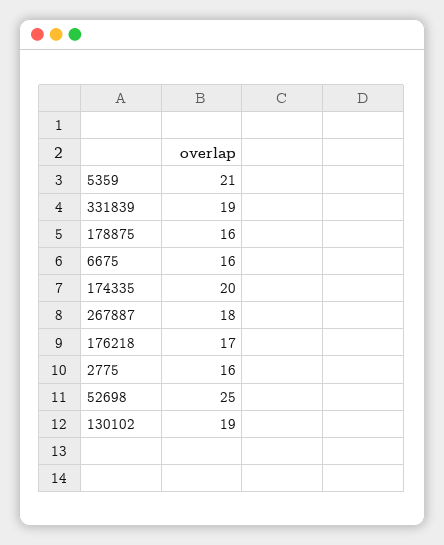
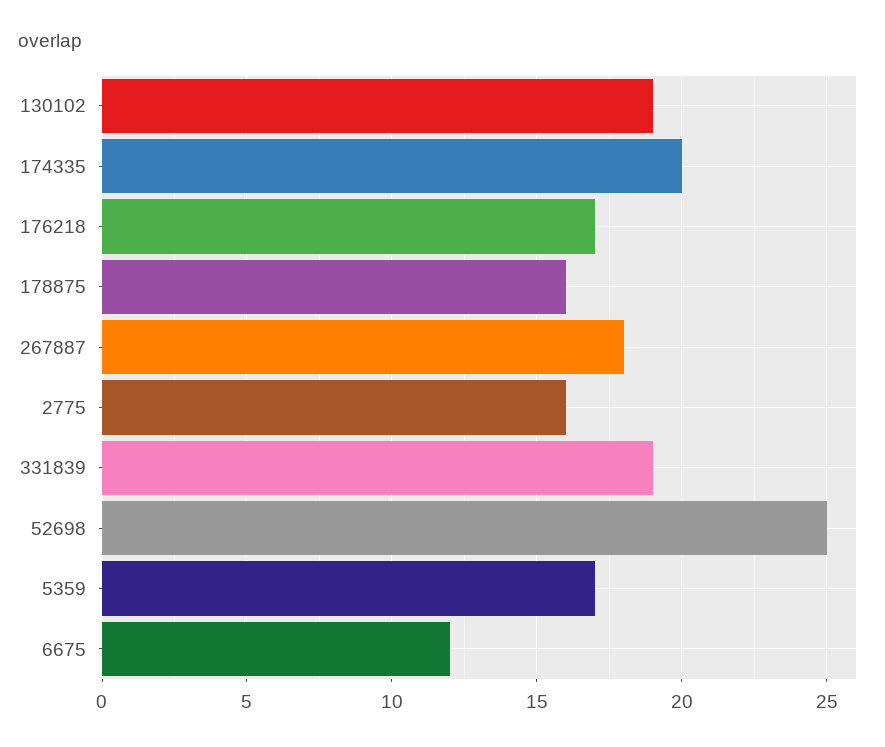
5359: 21 -> 17
6675: 16 -> 12

